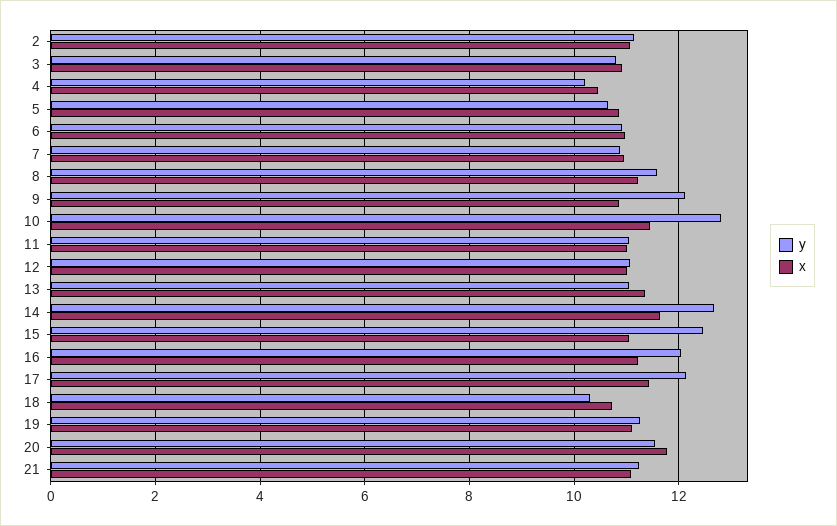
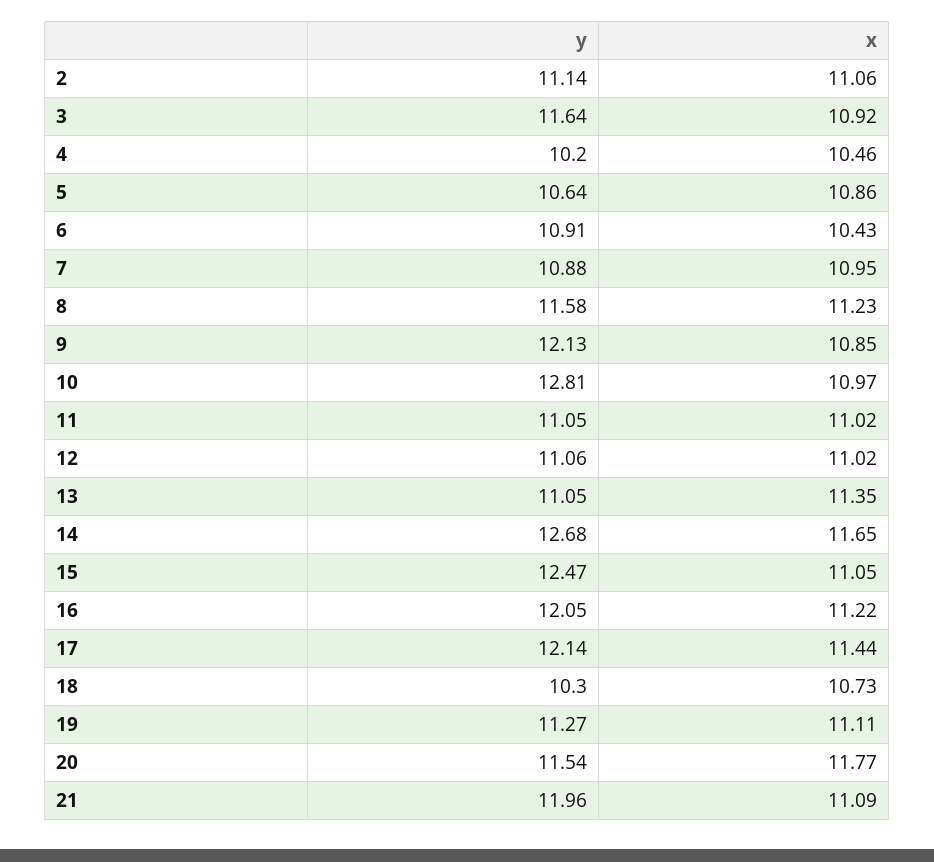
y, 3: 10.8 -> 11.64
x, 6: 11 -> 10.43
x, 10: 11.4 -> 10.97
y, 21: 11.2 -> 11.96

